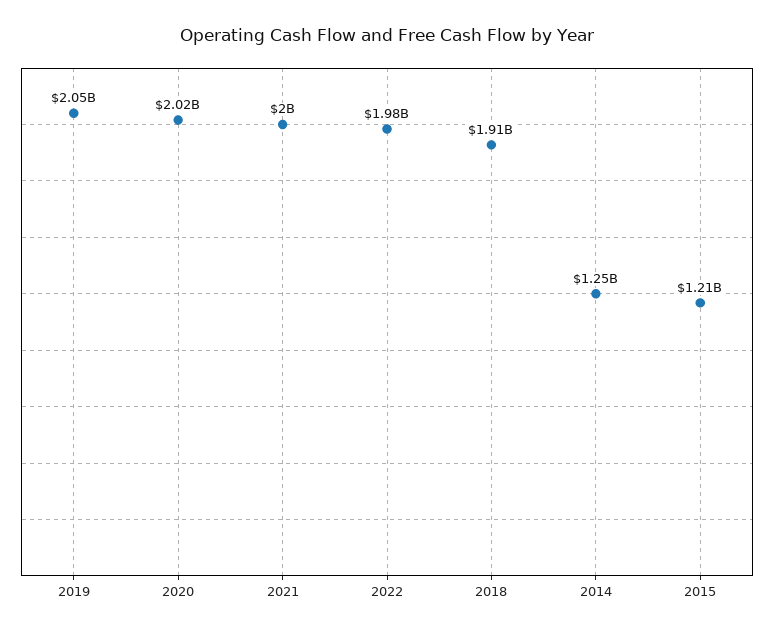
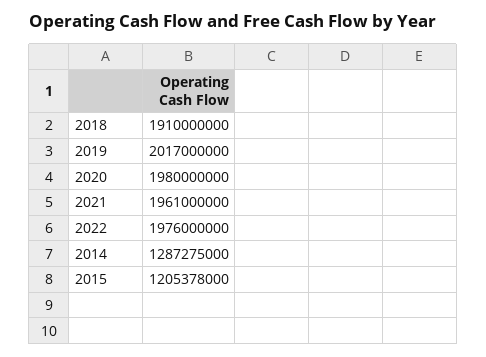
2019: 2050000000 -> 2017000000
2020: 2020000000 -> 1980000000
2021: 2000000000 -> 1961000000
2014: 1250000000 -> 1287275000

